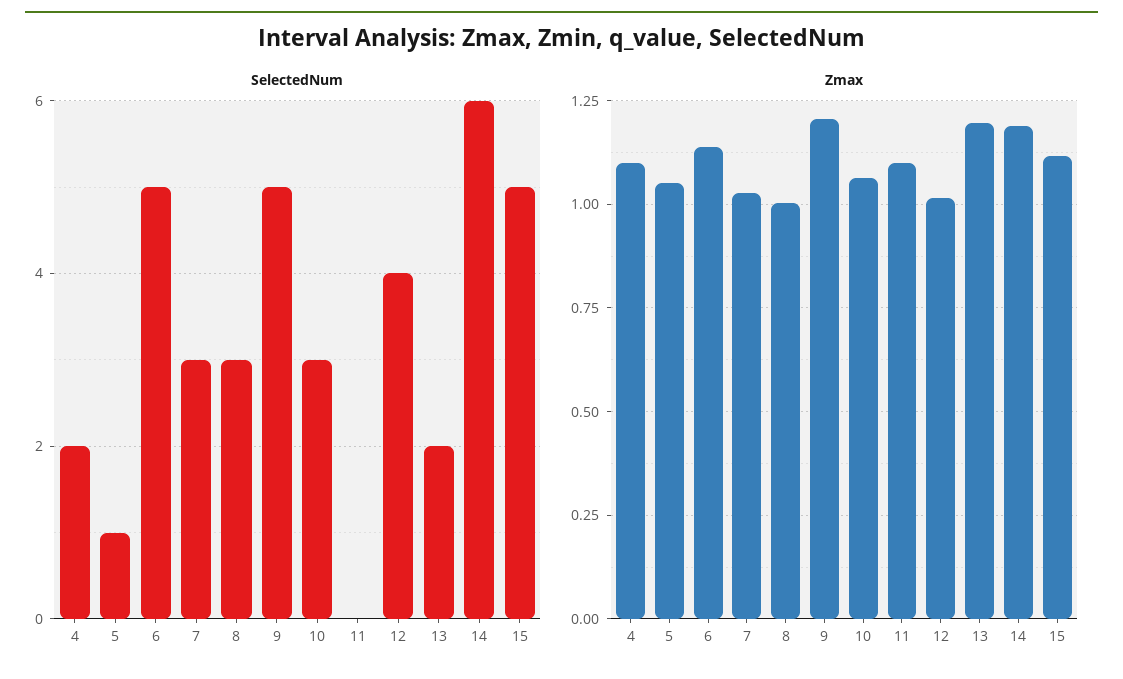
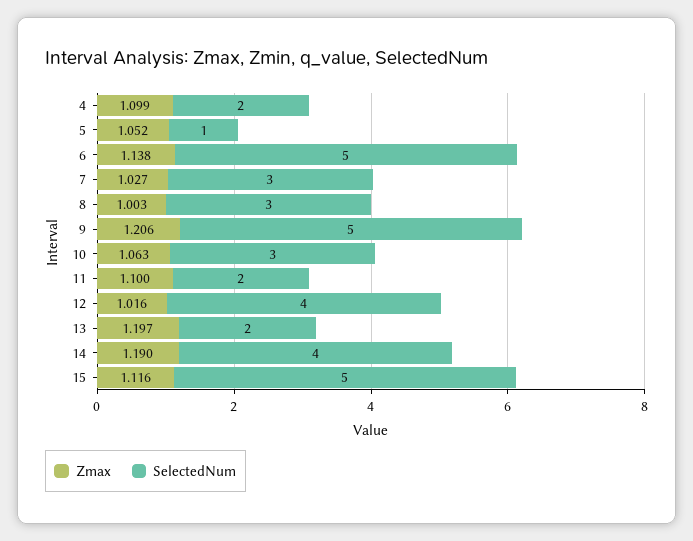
SelectedNum, 11: 0 -> 2
SelectedNum, 14: 6 -> 4

